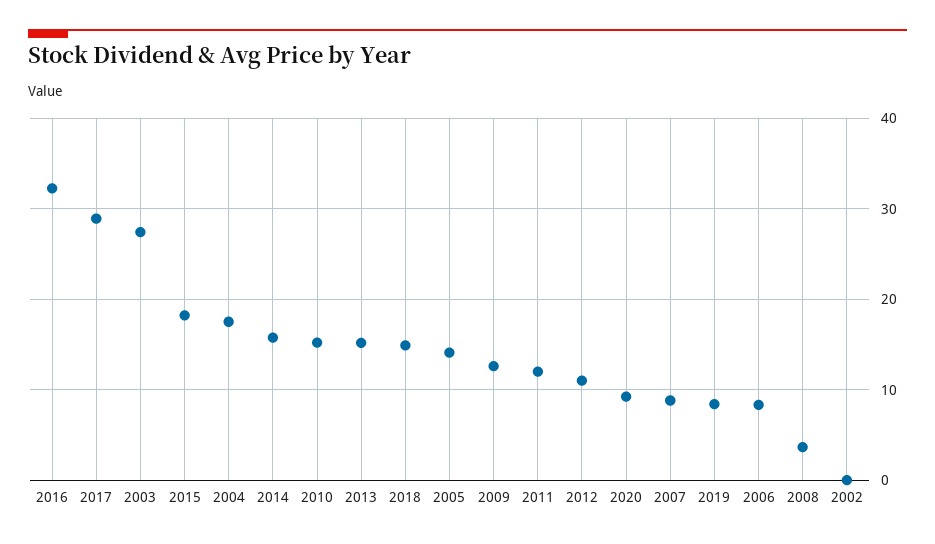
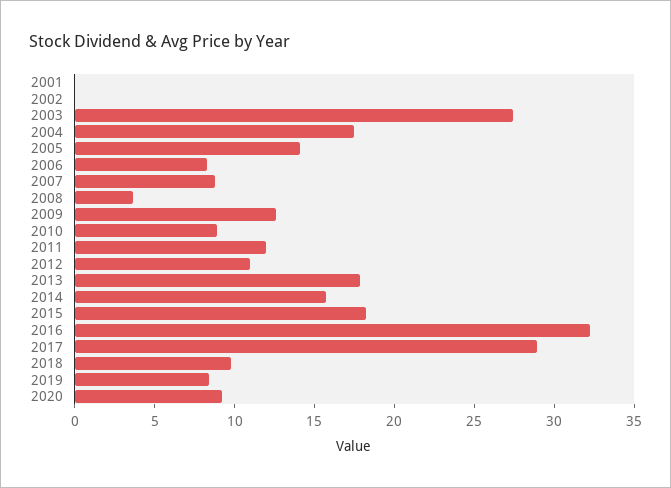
2010: 15 -> 9
2013: 15 -> 18
2018: 15 -> 10
2001: none -> 0

